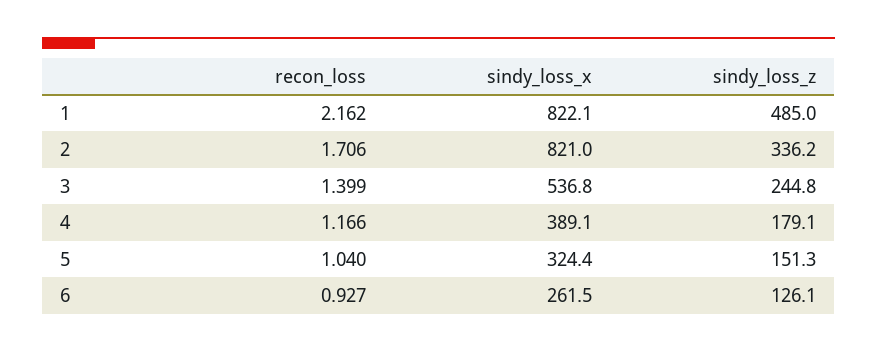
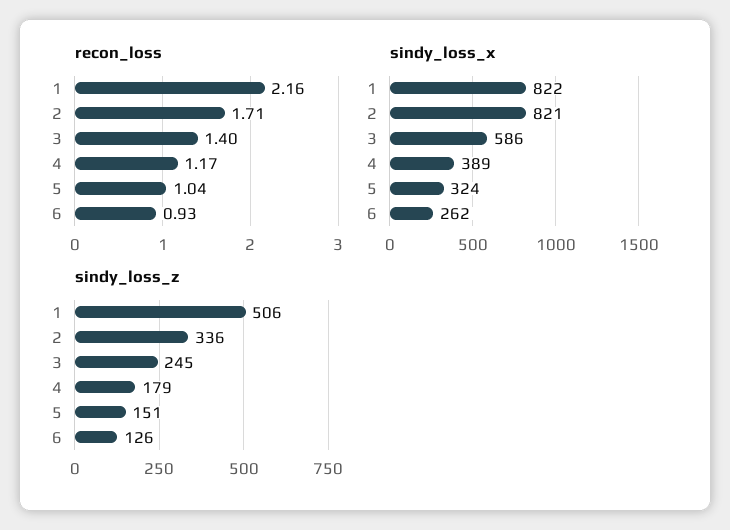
sindy_loss_z, 1: 485 -> 506
sindy_loss_x, 3: 536.8 -> 586

